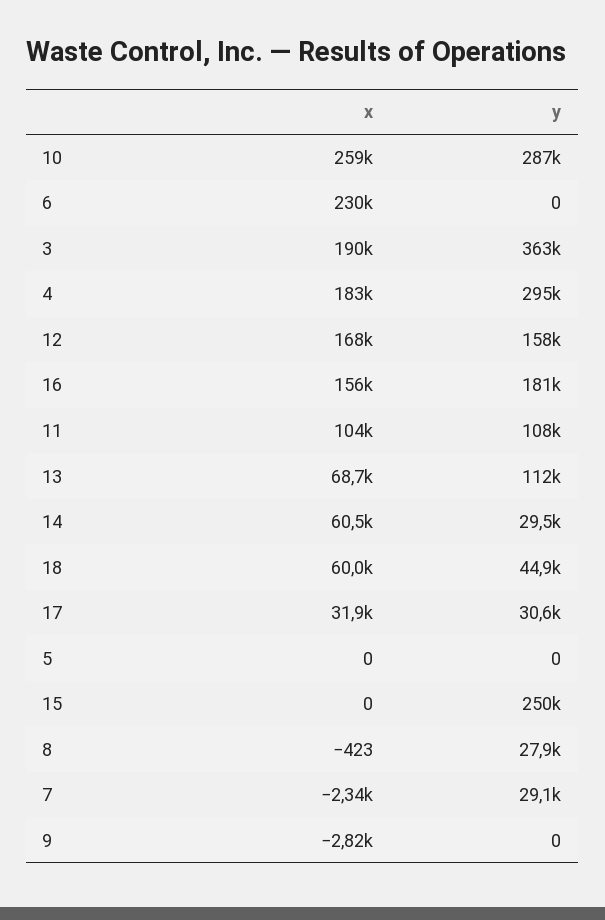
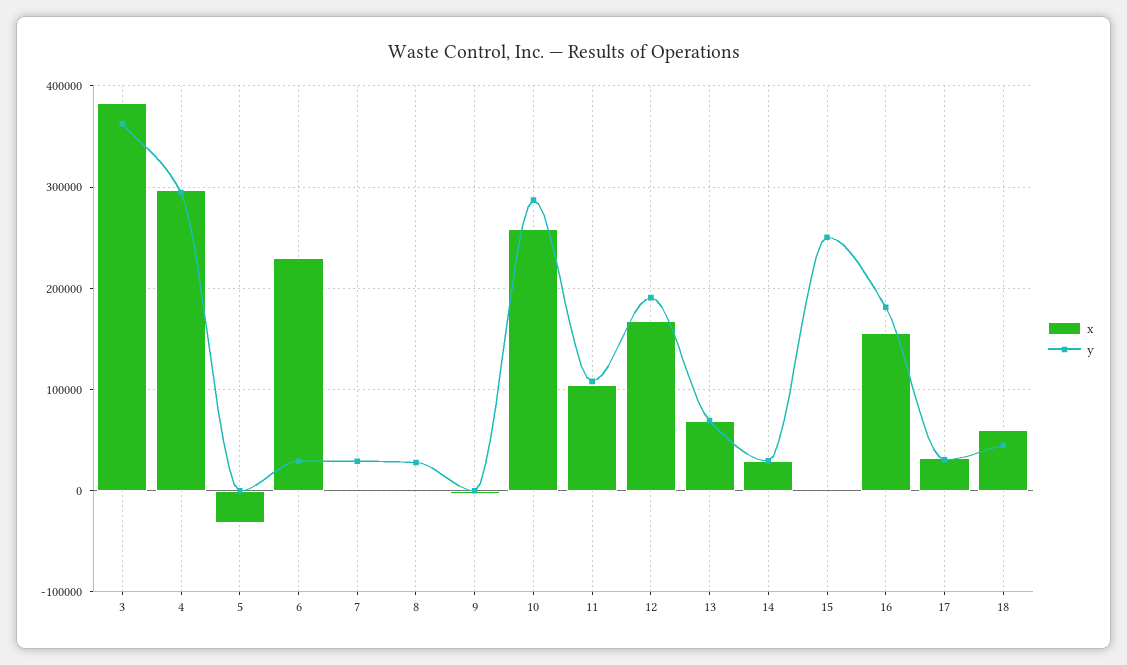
y, 6: 0 -> 30000
x, 3: 190000 -> 380000
x, 4: 183000 -> 300000
y, 12: 158000 -> 190000
y, 13: 112000 -> 70000
x, 14: 60500 -> 30000
x, 5: 0 -> -30000

